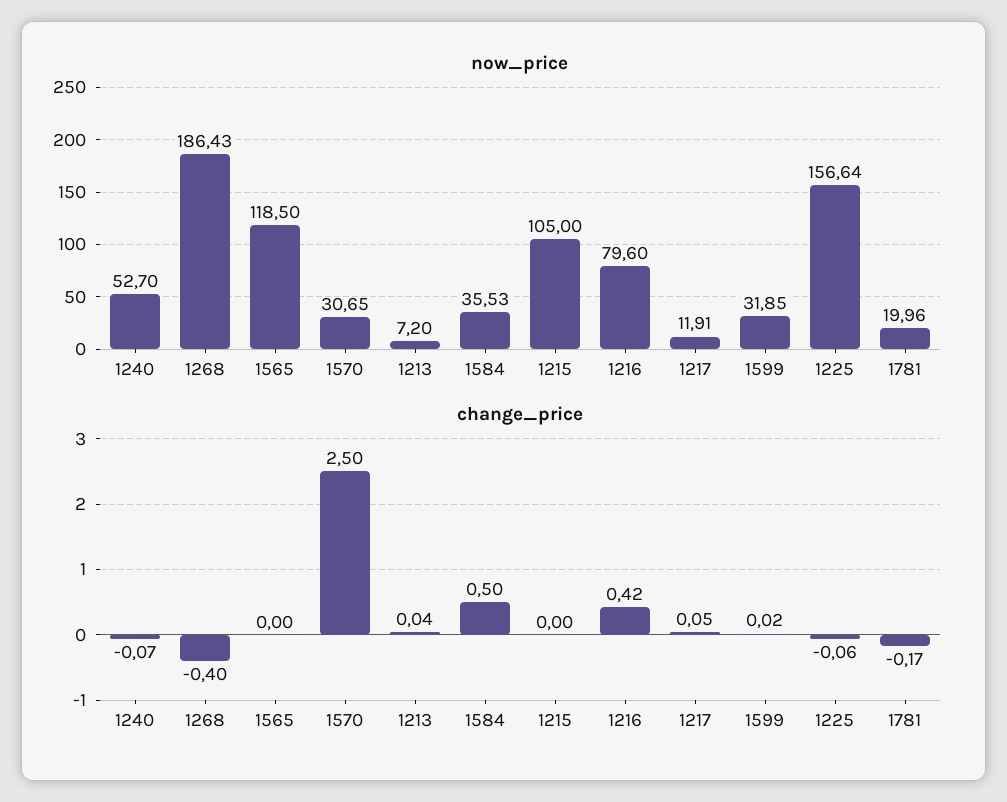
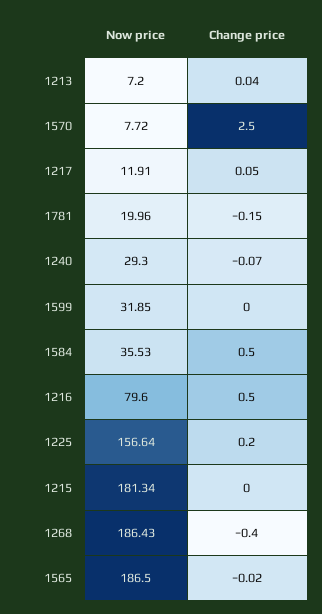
now_price, 1240: 52.7 -> 29.3
now_price, 1565: 118.5 -> 186.5
now_price, 1570: 30.65 -> 7.72
now_price, 1215: 105 -> 181.34
change_price, 1565: 0 -> -0.02
change_price, 1216: 0.42 -> 0.5
change_price, 1599: 0.02 -> 0
change_price, 1225: -0.06 -> 0.2
change_price, 1781: -0.17 -> -0.15

